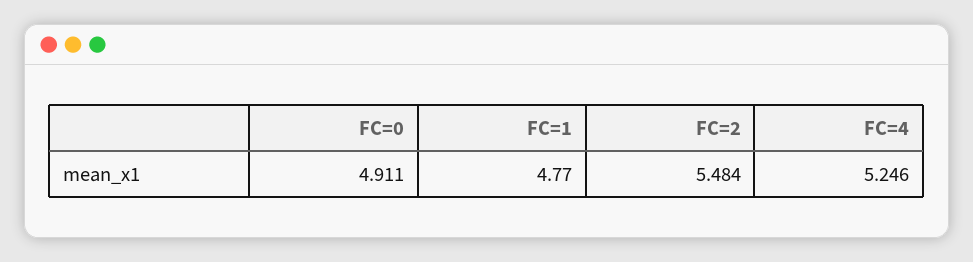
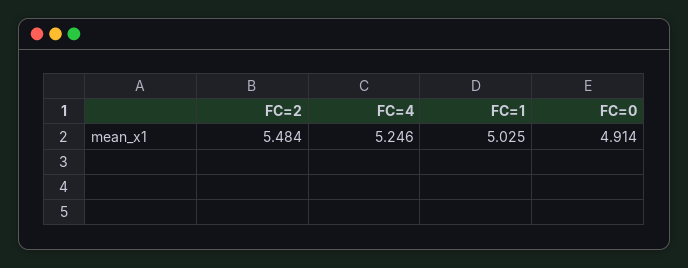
FC=0: 4.911 -> 4.914
FC=1: 4.77 -> 5.025

